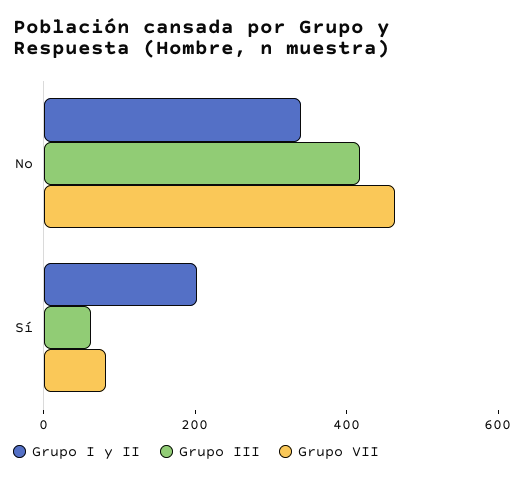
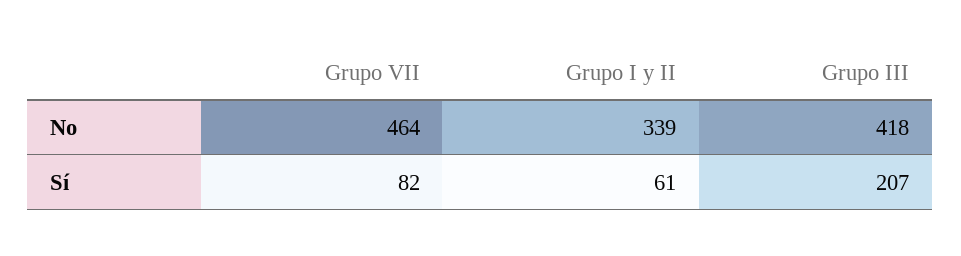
Grupo I y II, Sí: 200 -> 61
Grupo III, Sí: 50 -> 207

